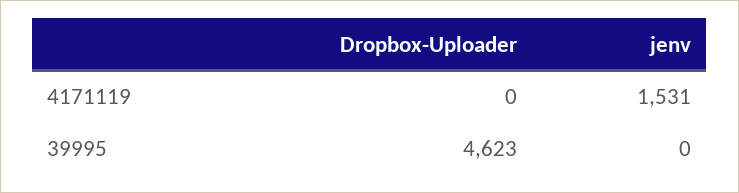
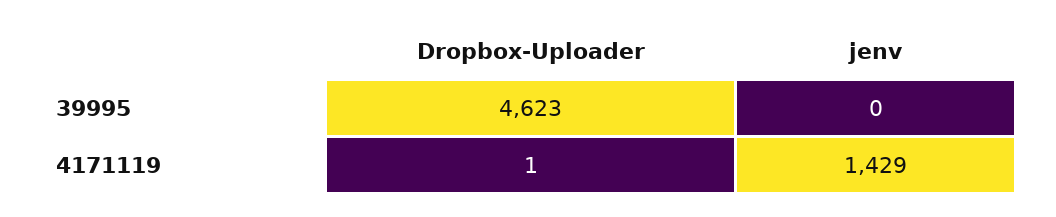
Dropbox-Uploader, 4171119: 0 -> 1
jenv, 4171119: 1531 -> 1429

